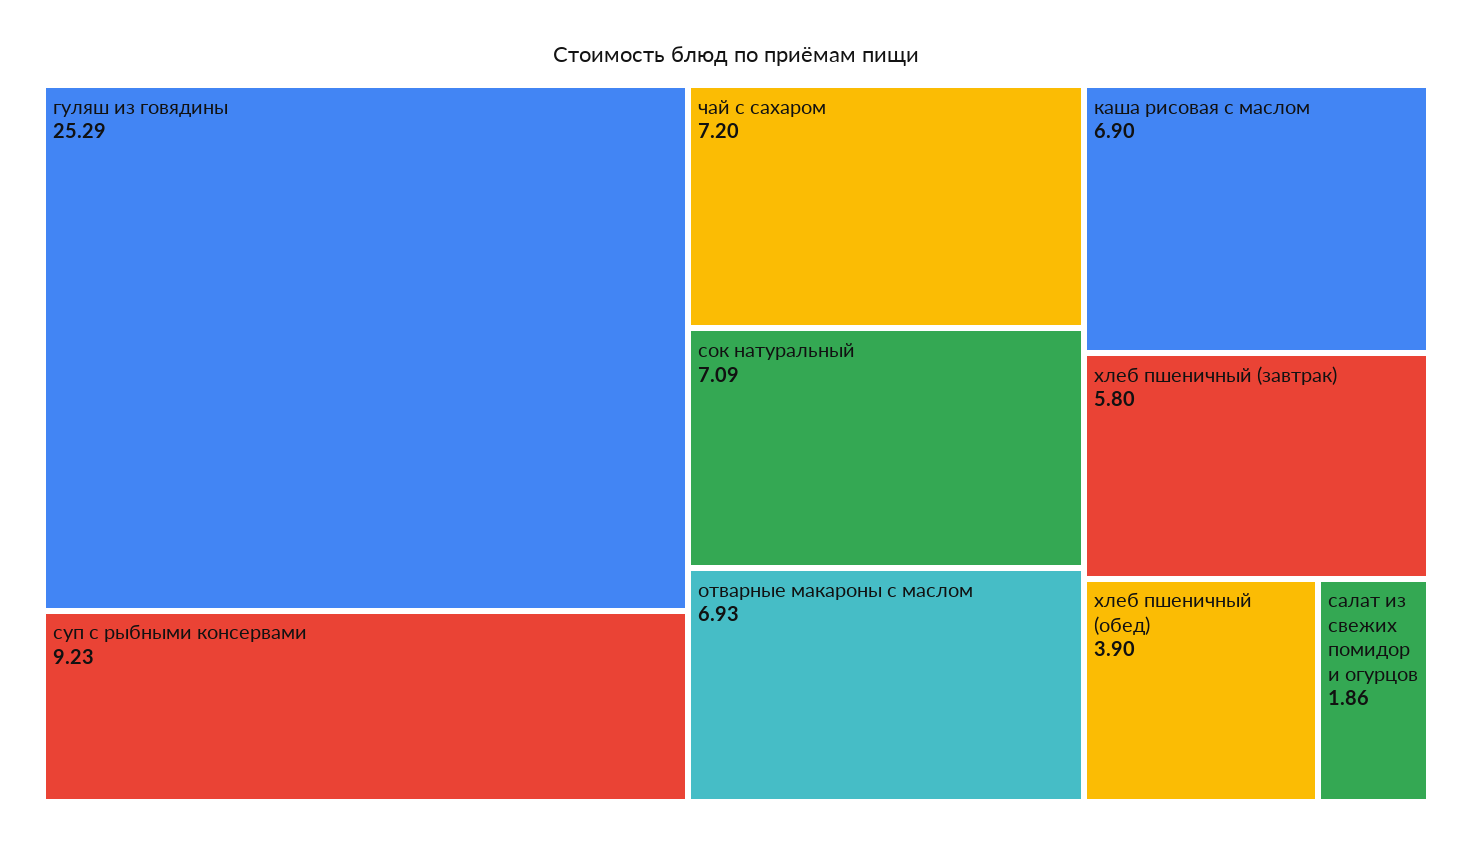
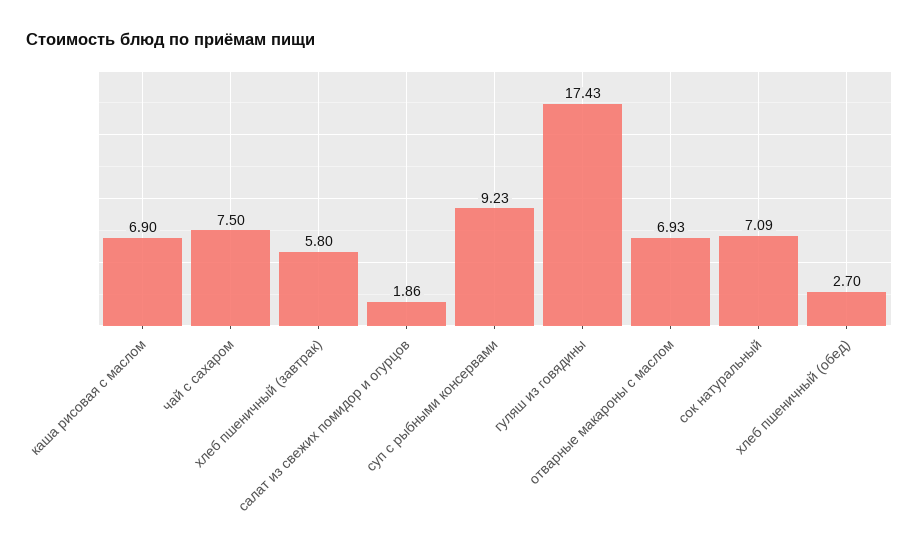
гуляш из говядины: 25.29 -> 17.43
чай с сахаром: 7.2 -> 7.5
хлеб пшеничный (обед): 3.9 -> 2.7

